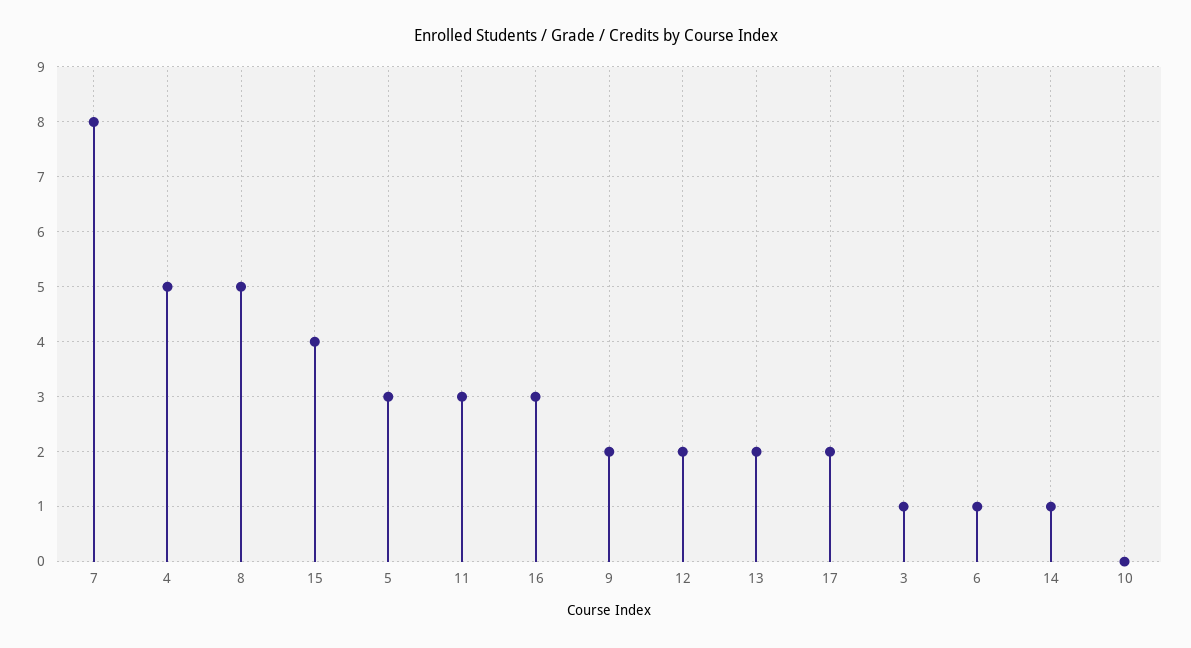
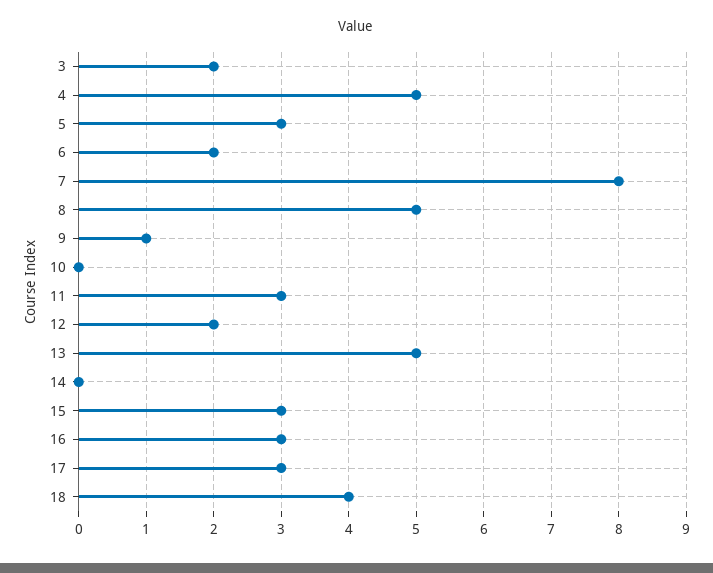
15: 4 -> 3
9: 2 -> 1
13: 2 -> 5
17: 2 -> 3
3: 1 -> 2
6: 1 -> 2
14: 1 -> 0
18: none -> 4

